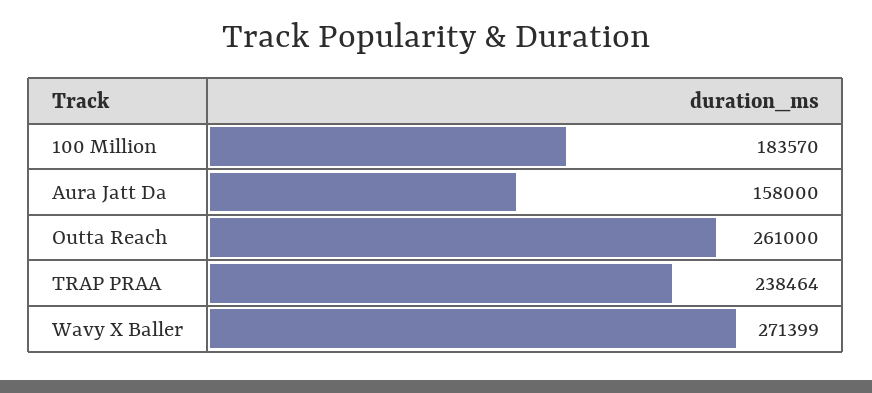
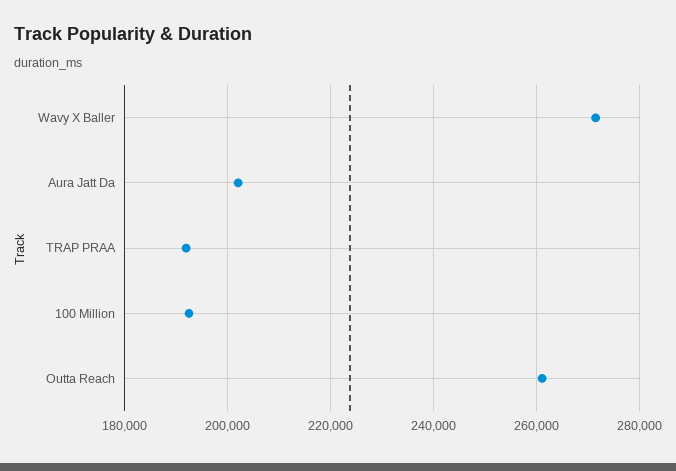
100 Million: 183570 -> 192000
Aura Jatt Da: 158000 -> 202000
TRAP PRAA: 238464 -> 192000

